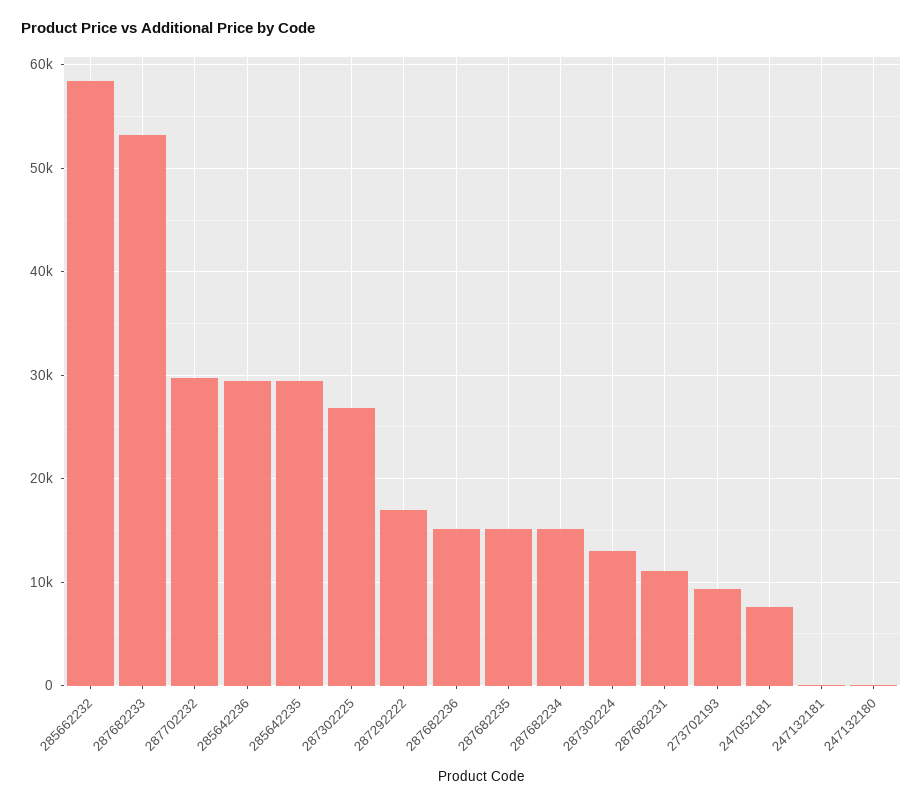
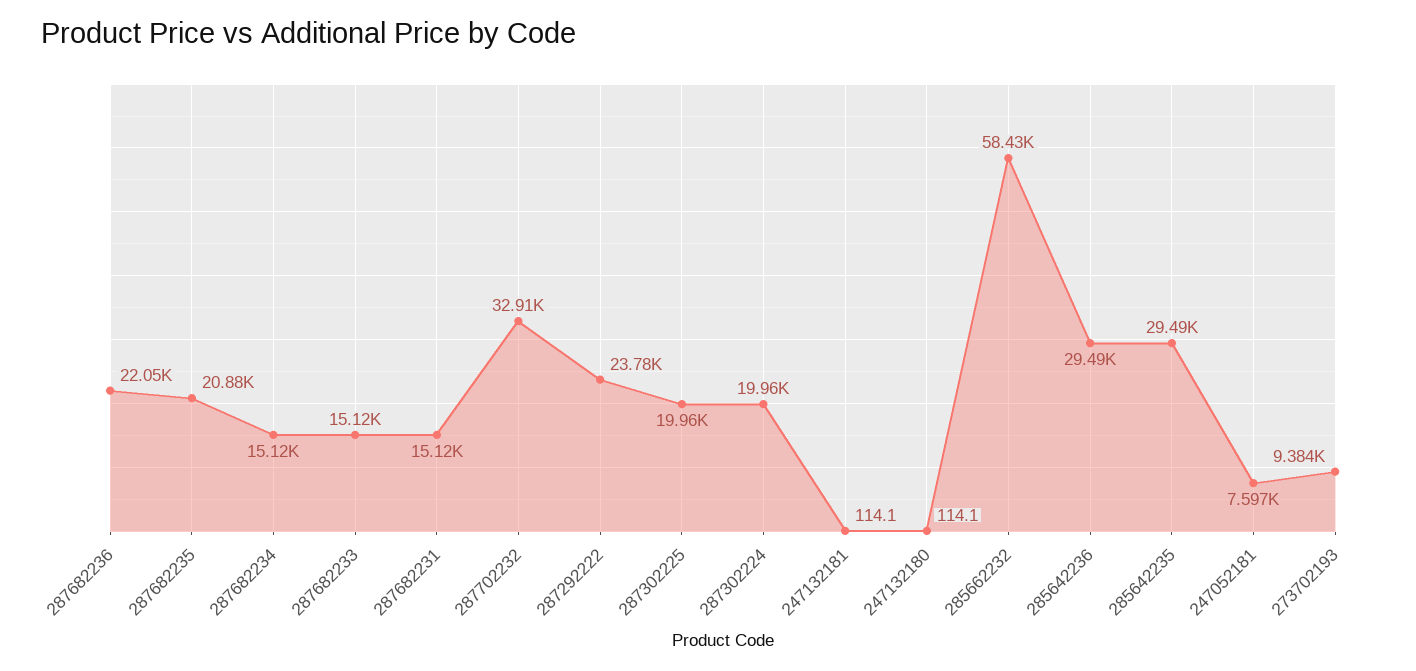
287682233: 53000 -> 15120
287702232: 30000 -> 32910
287302225: 27000 -> 19960
287292222: 17000 -> 23780
287682236: 15000 -> 22050
287682235: 15000 -> 20880
287302224: 13000 -> 19960
287682231: 11000 -> 15120

